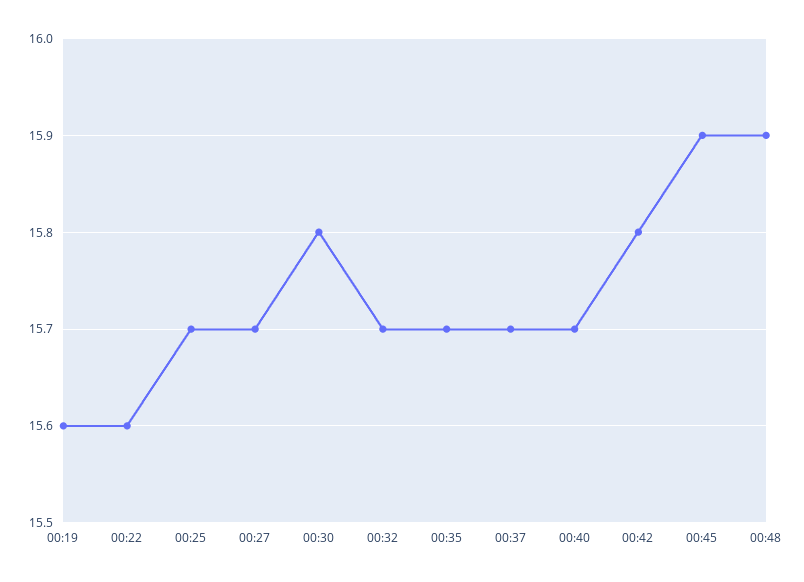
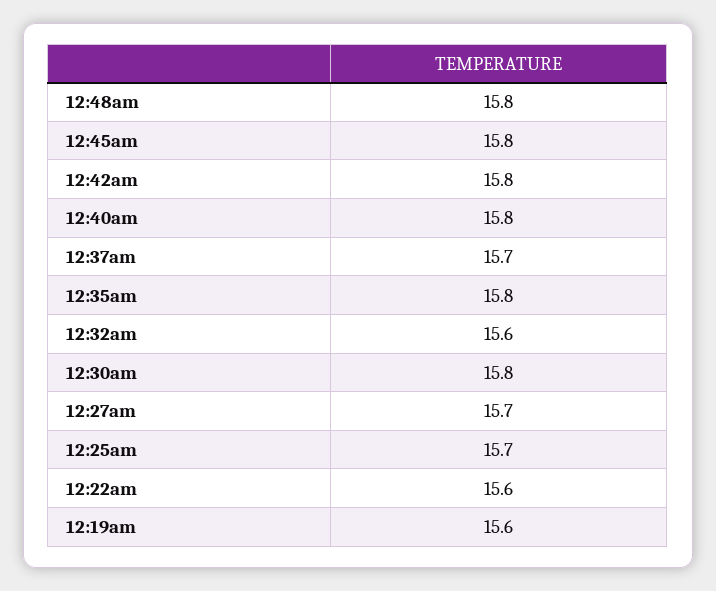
00:32: 15.7 -> 15.6
00:35: 15.7 -> 15.8
00:40: 15.7 -> 15.8
00:45: 15.9 -> 15.8
00:48: 15.9 -> 15.8

